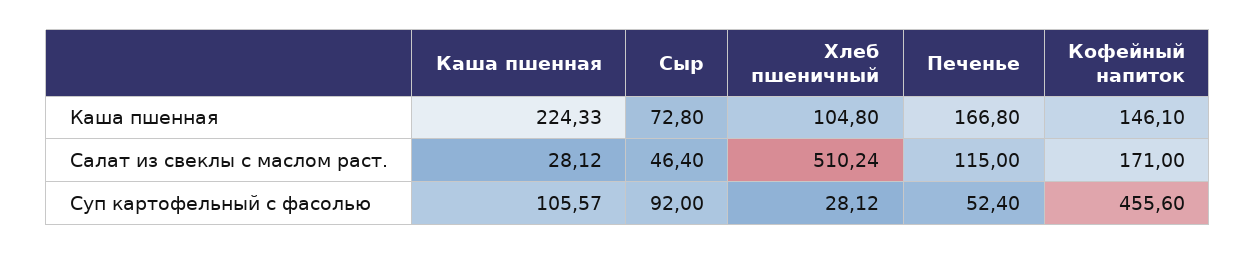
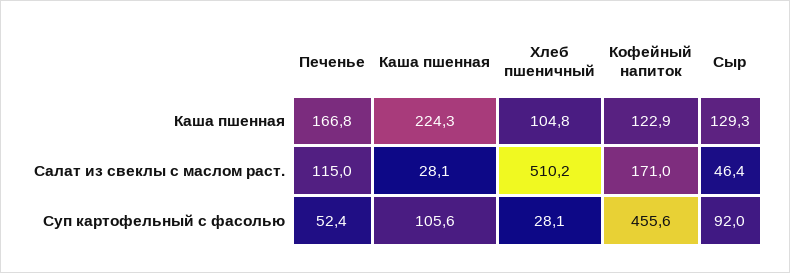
Сыр, Каша пшенная: 72.8 -> 129.3
Кофейный напиток, Каша пшенная: 146.1 -> 122.9

